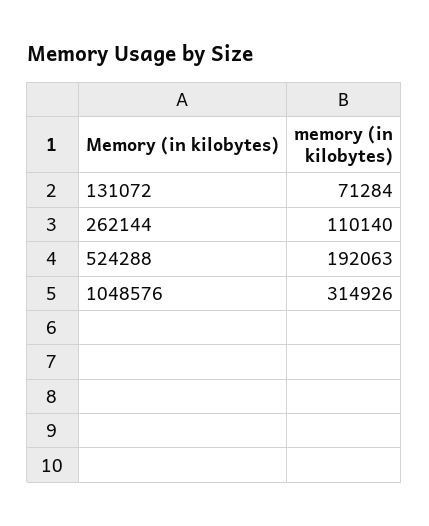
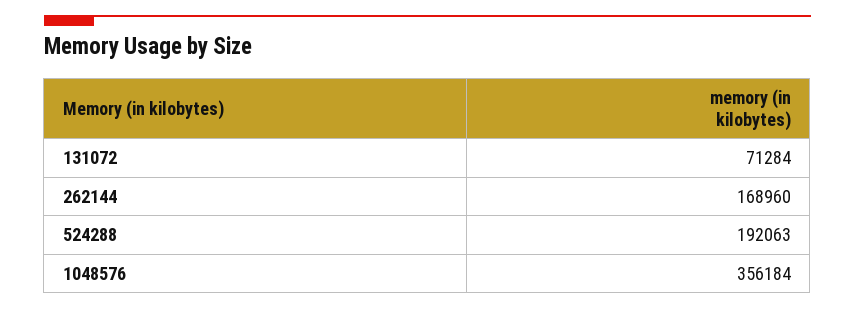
262144: 110140 -> 168960
1048576: 314926 -> 356184

